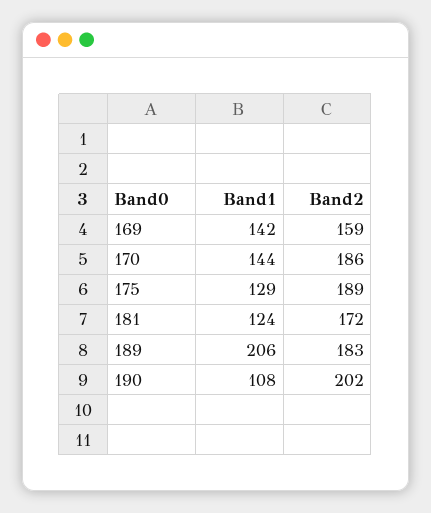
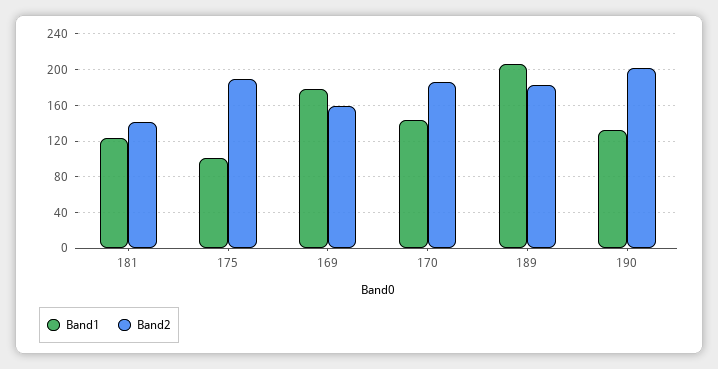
Band1, 169: 142 -> 180
Band1, 175: 129 -> 100
Band2, 181: 172 -> 140
Band1, 190: 108 -> 130

